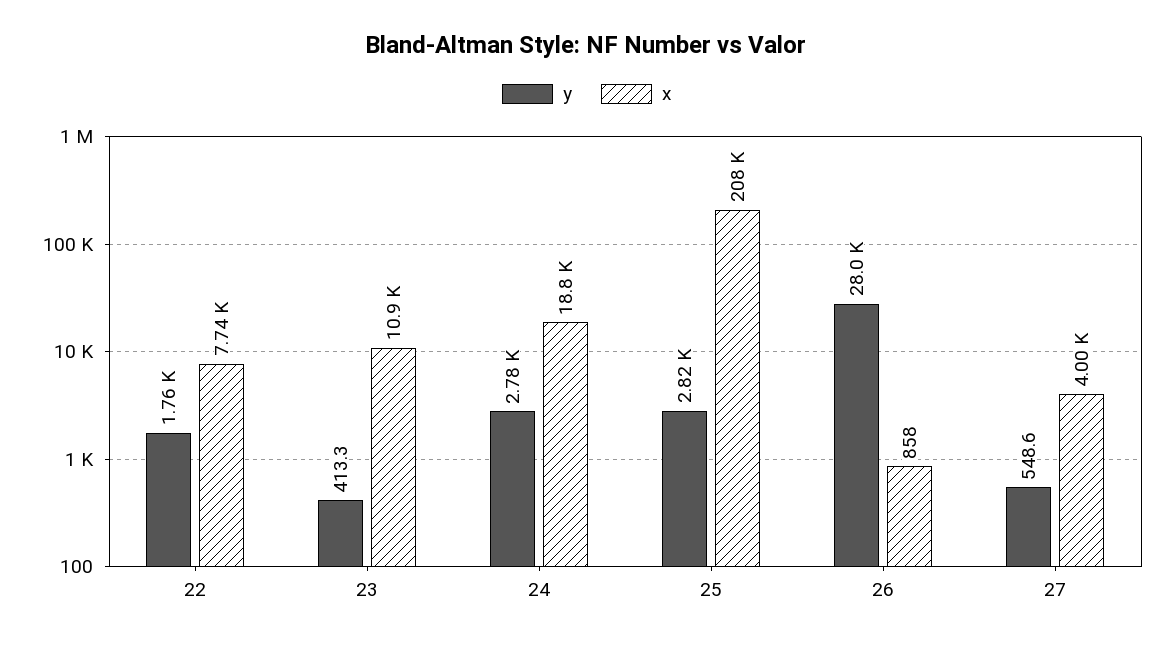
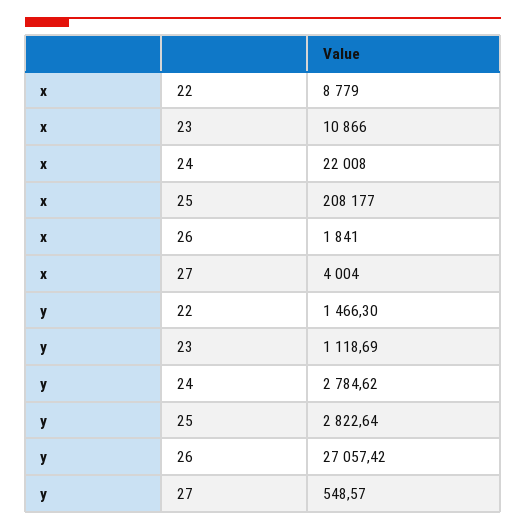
y, 22: 1760 -> 1466.3
x, 22: 7740 -> 8779
y, 23: 413.3 -> 1118.69
x, 24: 18800 -> 22008
y, 26: 28000 -> 27057.42
x, 26: 858 -> 1841

